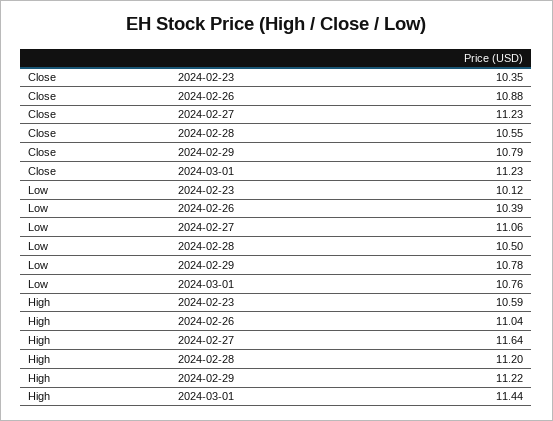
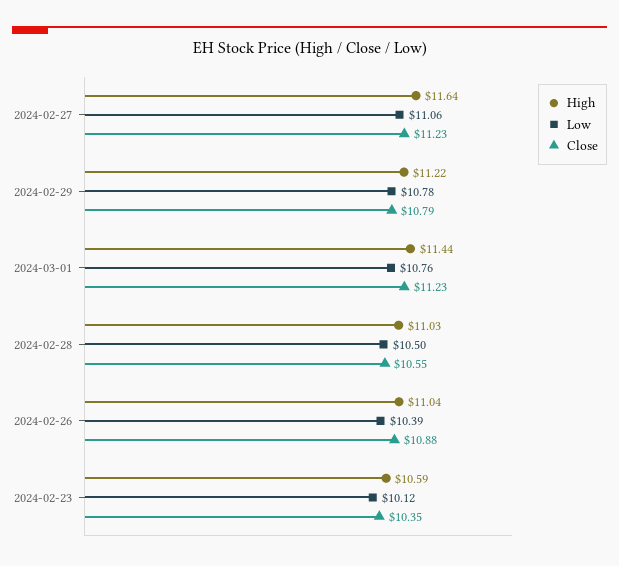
High, 2024-02-28: 11.2 -> 11.03

